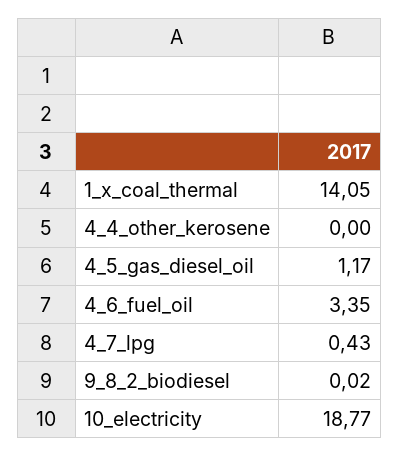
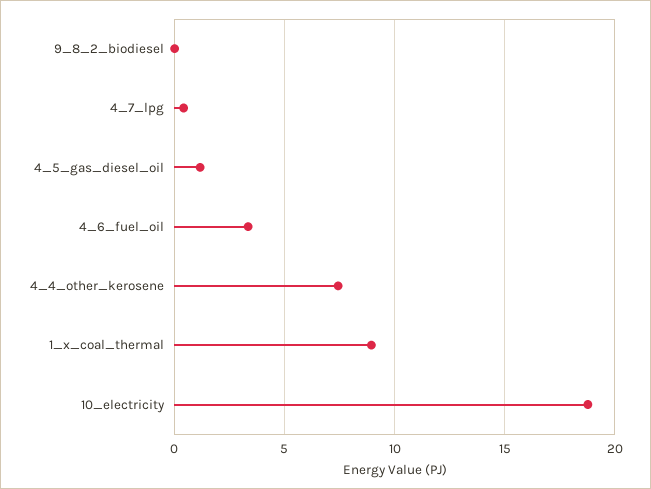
1_x_coal_thermal: 14.05 -> 9
4_4_other_kerosene: 0 -> 7.5

